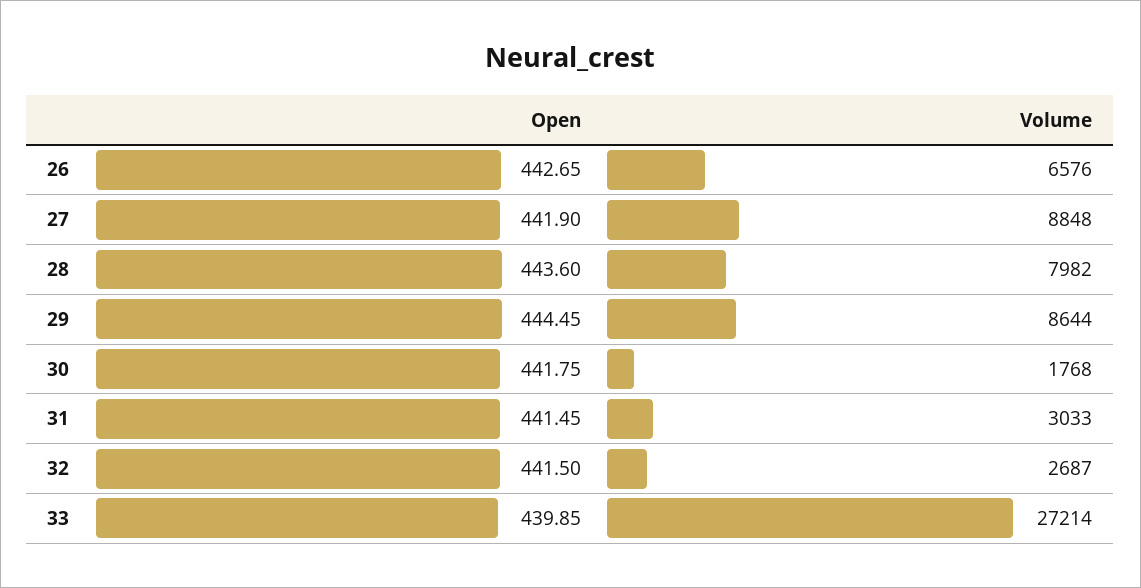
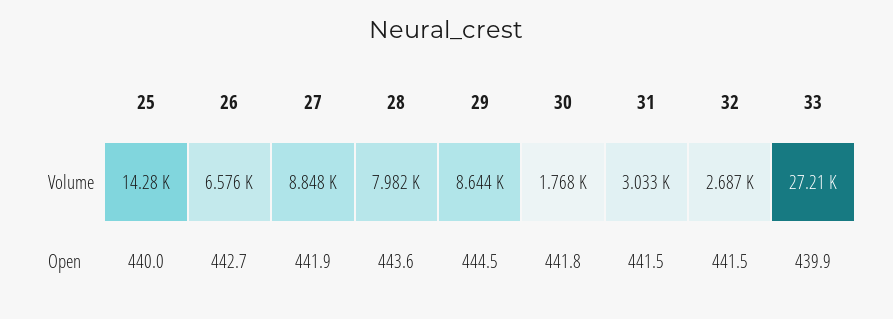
Volume, 25: none -> 14280
Open, 25: none -> 440

